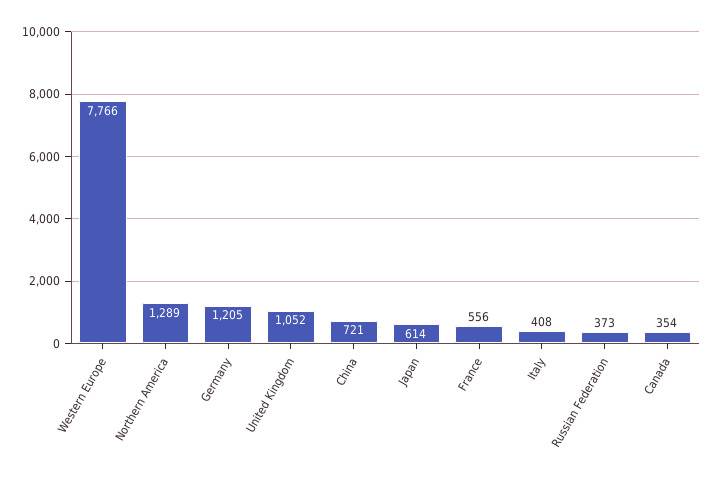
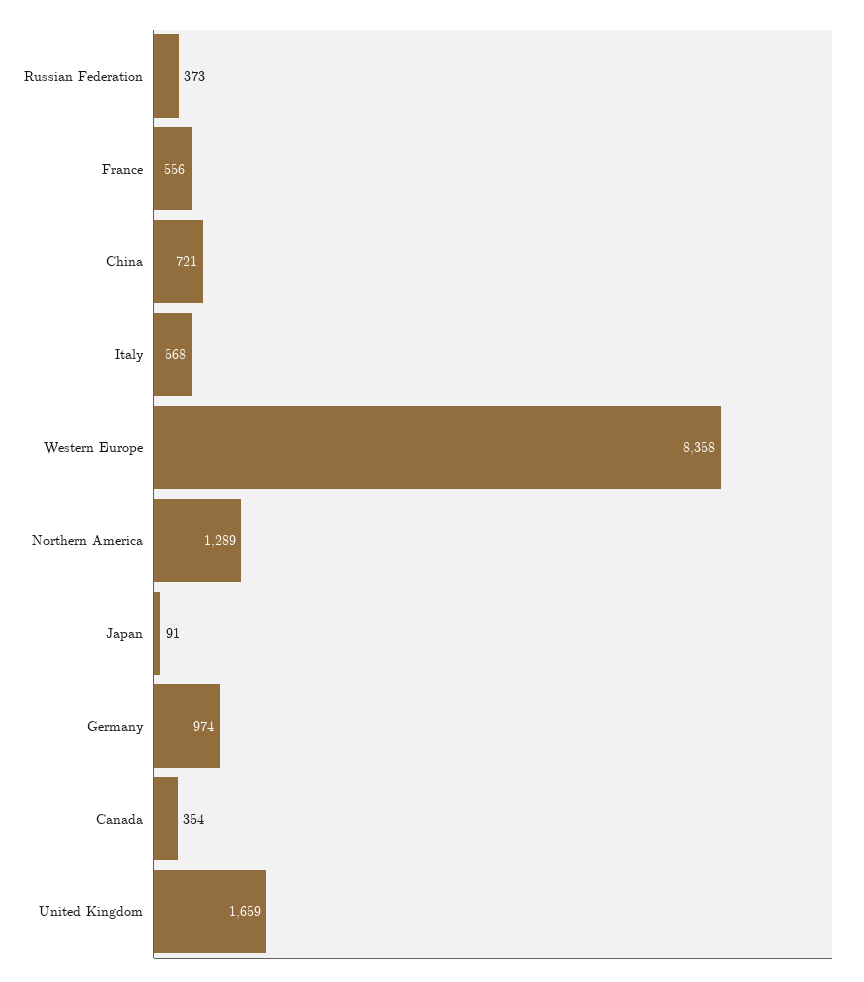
Western Europe: 7766 -> 8358
Germany: 1205 -> 974
United Kingdom: 1052 -> 1659
Japan: 614 -> 91
Italy: 408 -> 568

